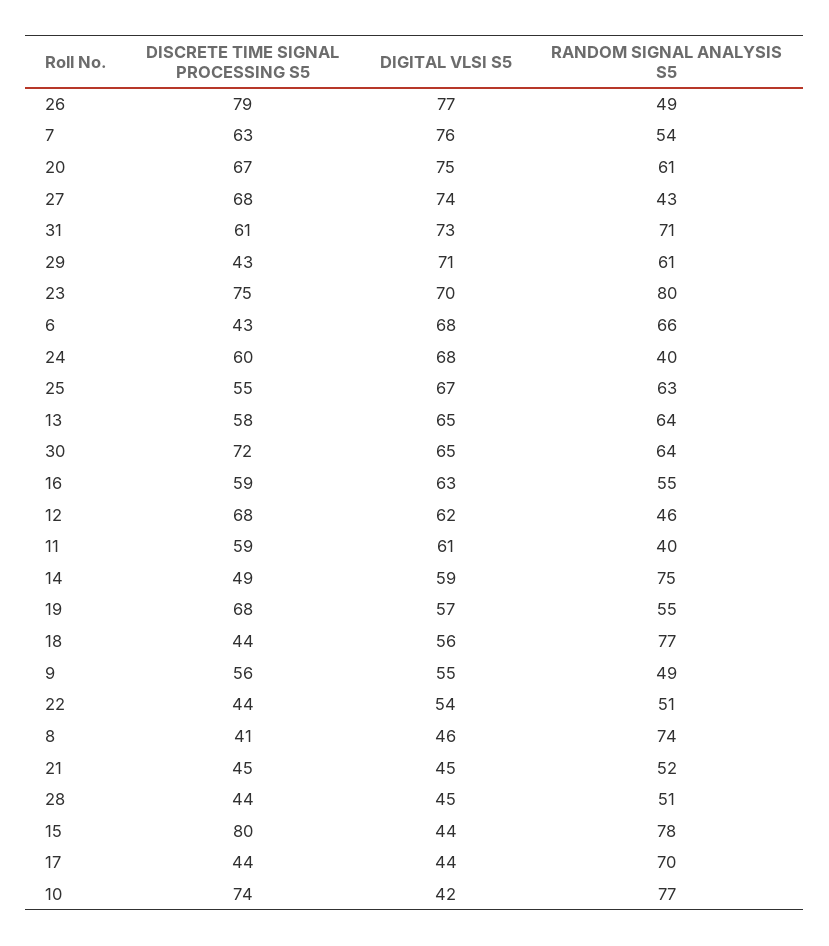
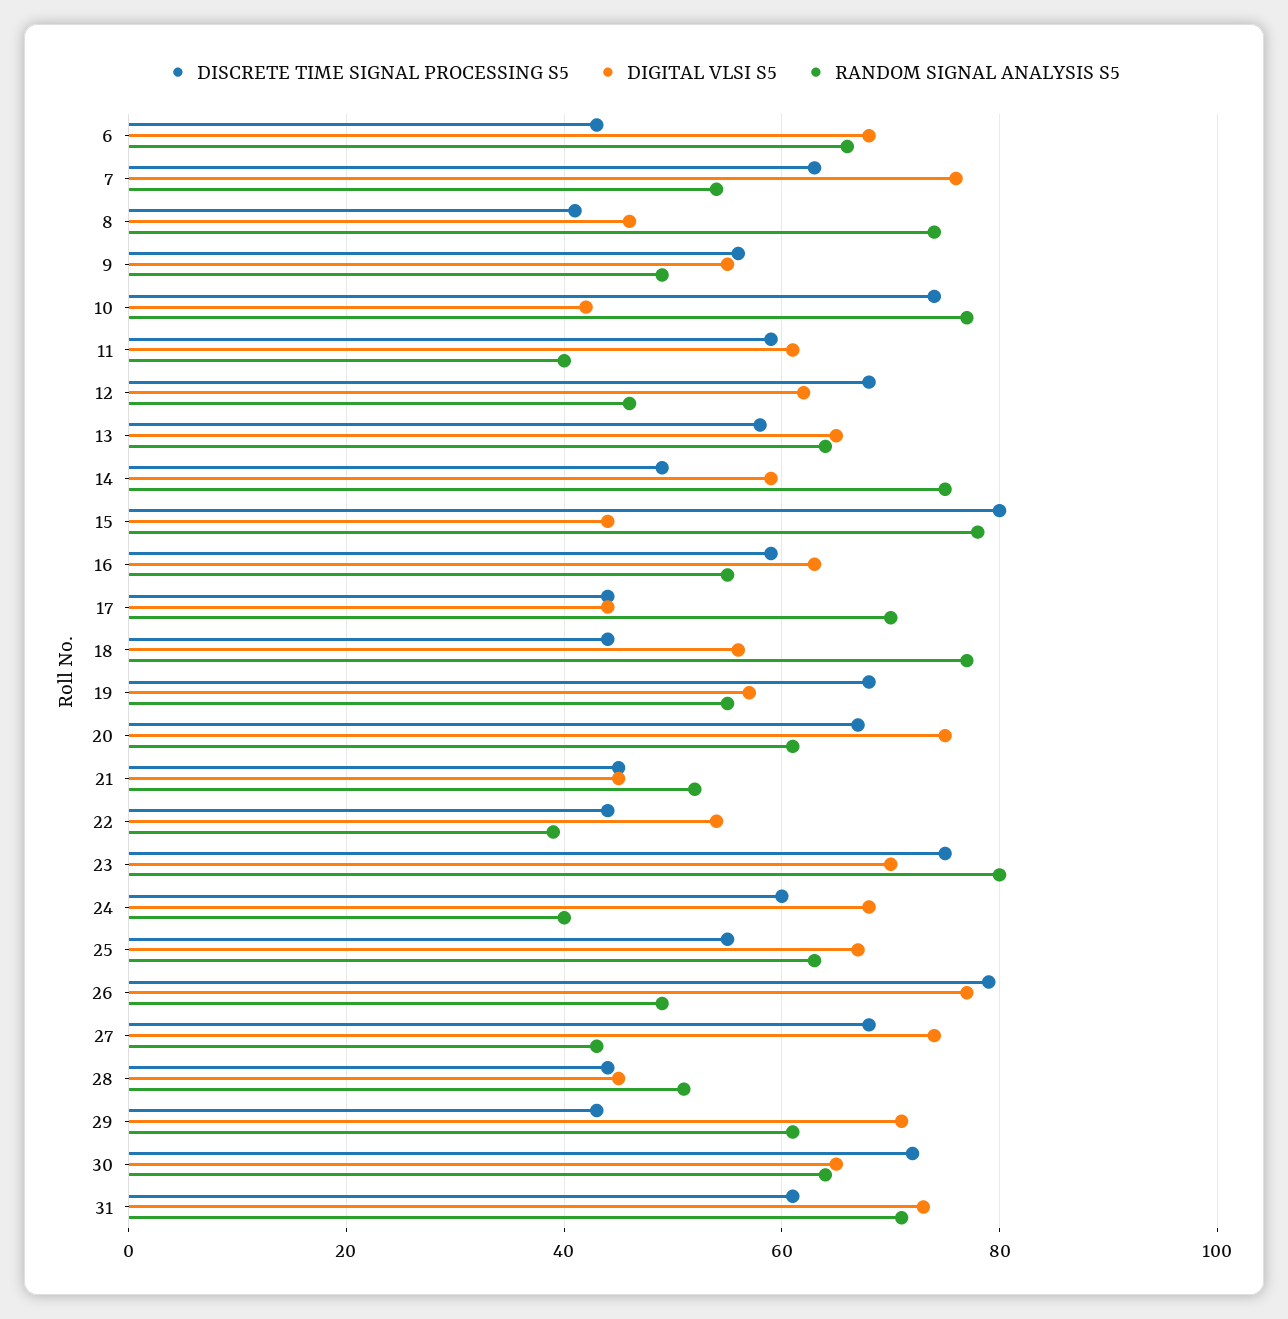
RANDOM SIGNAL ANALYSIS S5, 22: 51 -> 40

